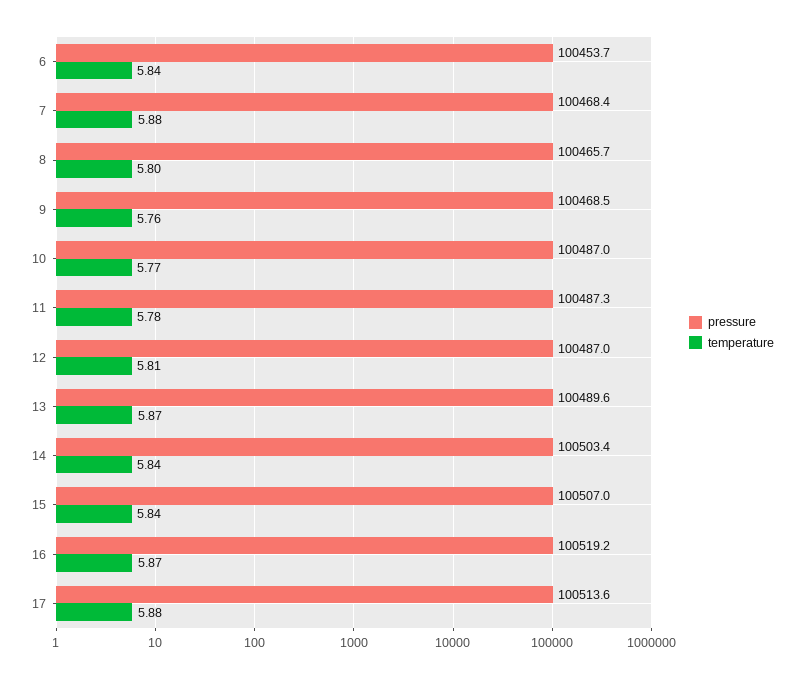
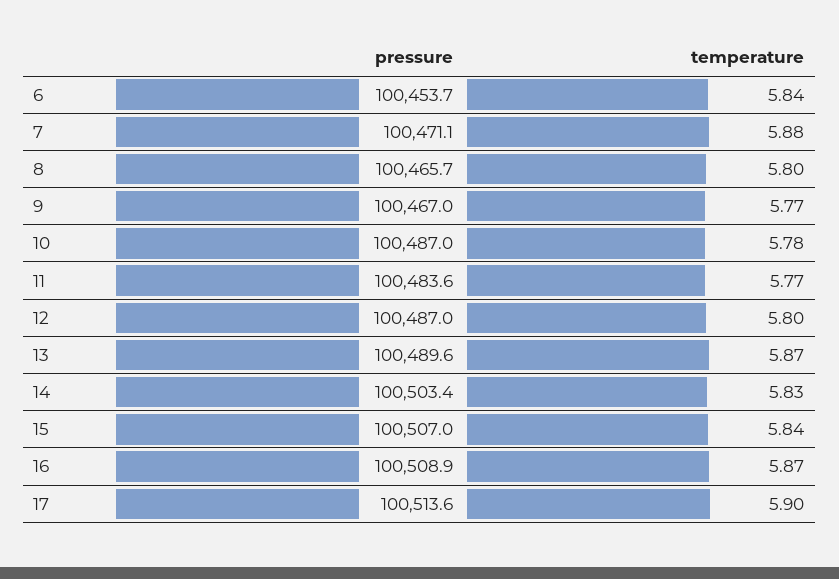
pressure, 7: 100468.4 -> 100471.1
pressure, 9: 100468.5 -> 100467
temperature, 9: 5.76 -> 5.77
temperature, 10: 5.77 -> 5.78
pressure, 11: 100487.3 -> 100483.6
temperature, 11: 5.78 -> 5.77
temperature, 12: 5.81 -> 5.8
temperature, 14: 5.84 -> 5.83
pressure, 16: 100519.2 -> 100508.9
temperature, 17: 5.88 -> 5.9

